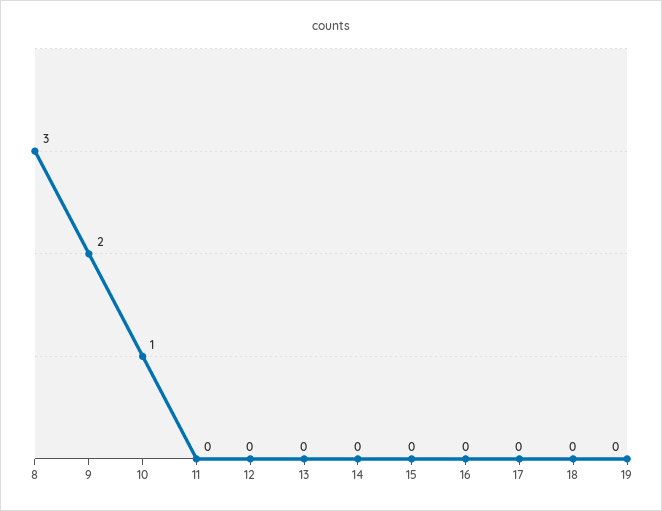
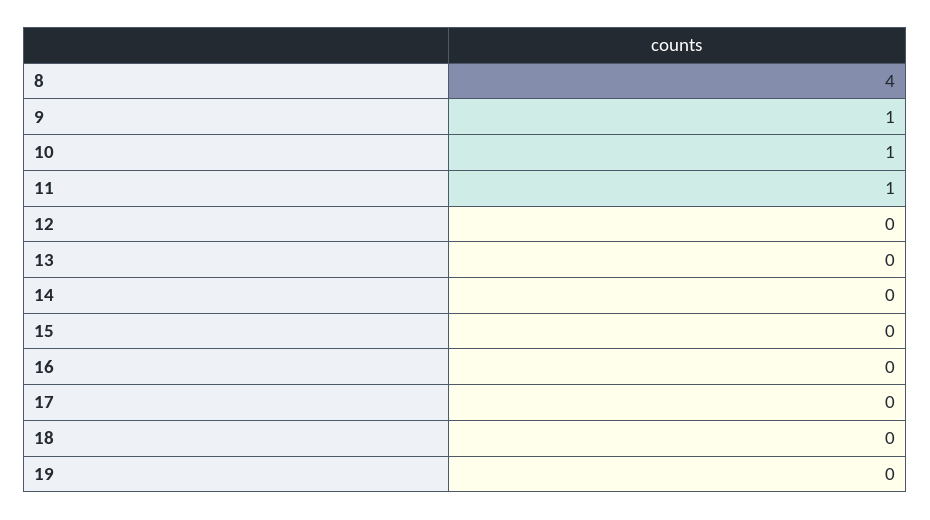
8: 3 -> 4
9: 2 -> 1
11: 0 -> 1

